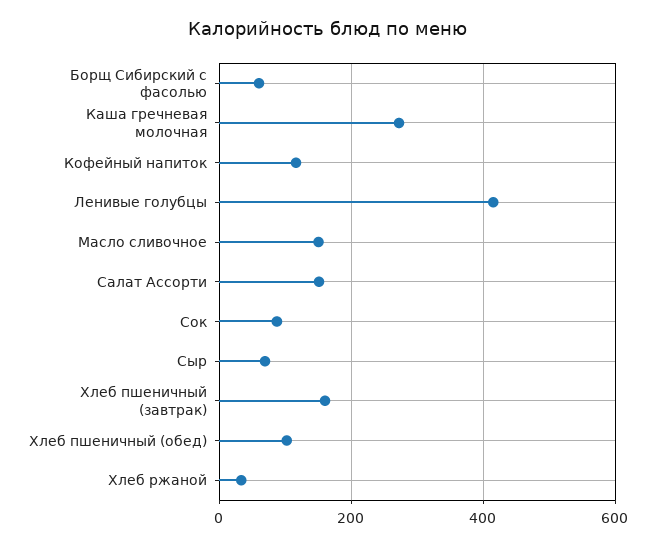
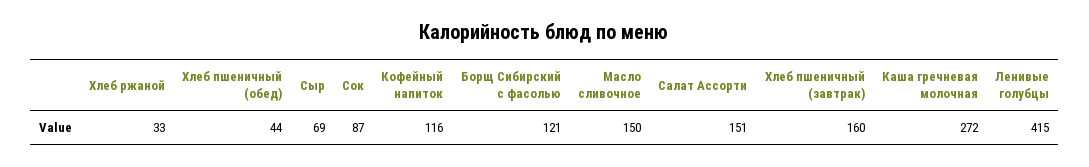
Борщ Сибирский с фасолью: 60 -> 121
Хлеб пшеничный (обед): 100 -> 44

